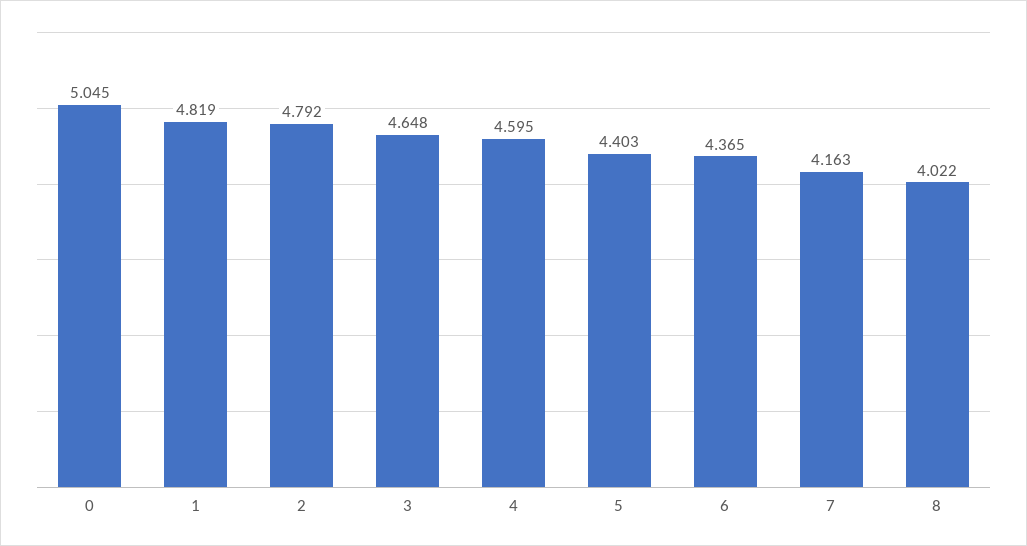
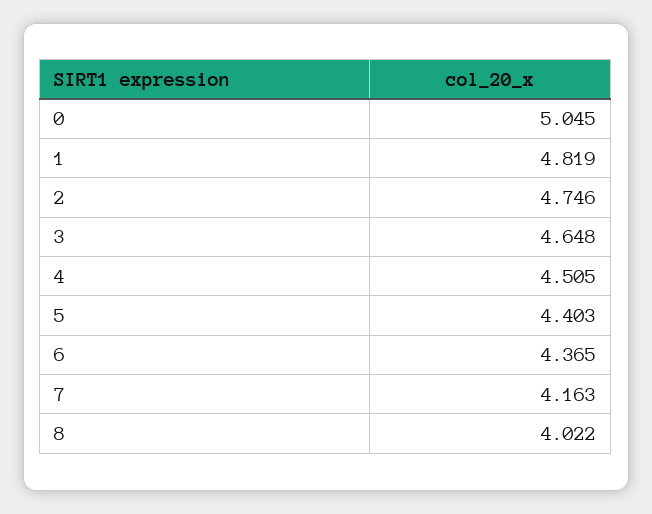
2: 4.792 -> 4.746
4: 4.595 -> 4.505

